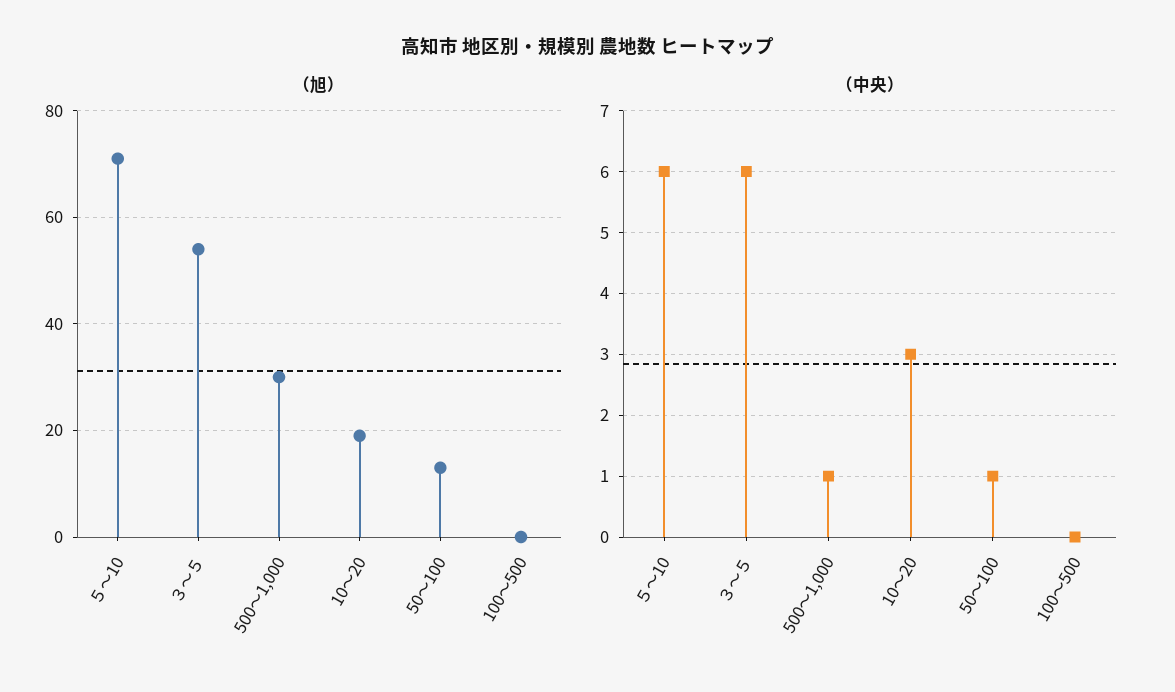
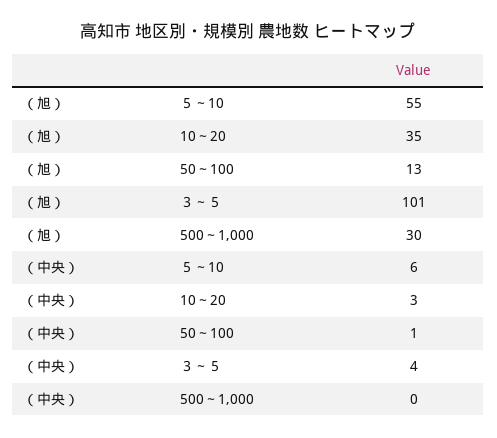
（旭）, ５～10: 70 -> 55
（旭）, ３～５: 55 -> 101
（旭）, 10～20: 20 -> 35
（旭）, 100～500: 0 -> none
（中央）, ３～５: 6 -> 4
（中央）, 500～1,000: 1 -> 0
（中央）, 100～500: 0 -> none

